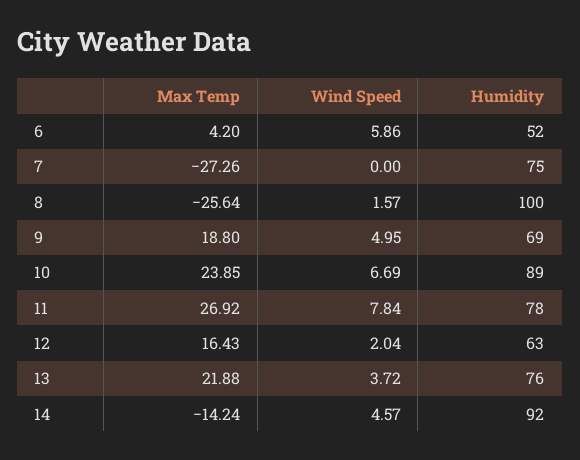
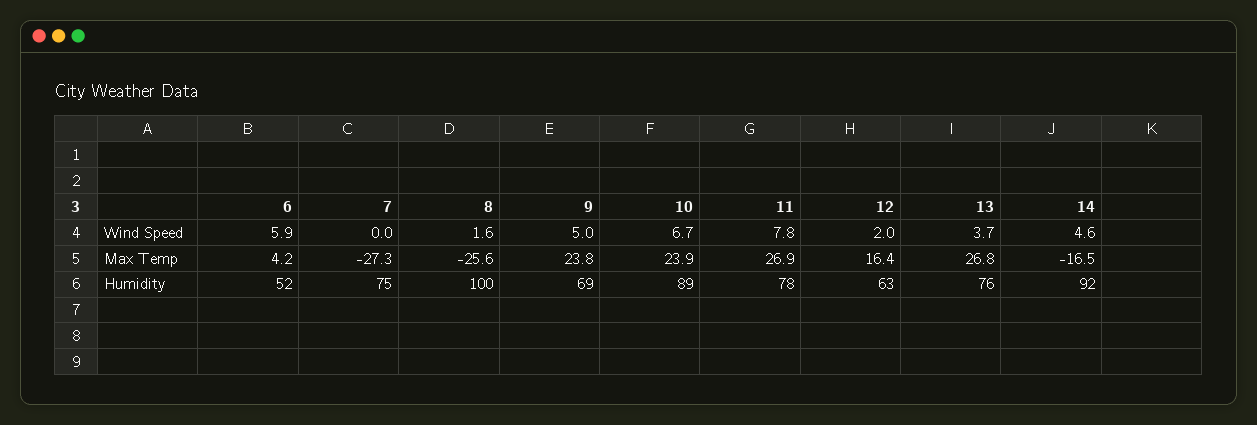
Max Temp, 9: 18.8 -> 23.8
Max Temp, 13: 21.88 -> 26.8
Max Temp, 14: -14.24 -> -16.5

